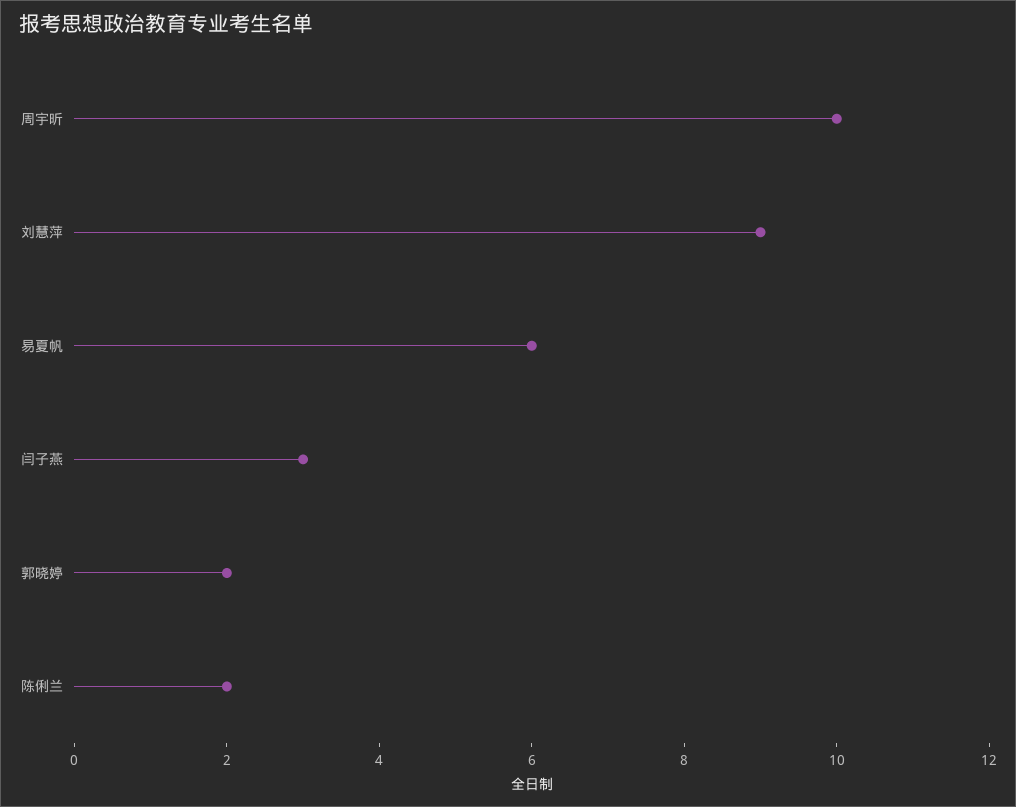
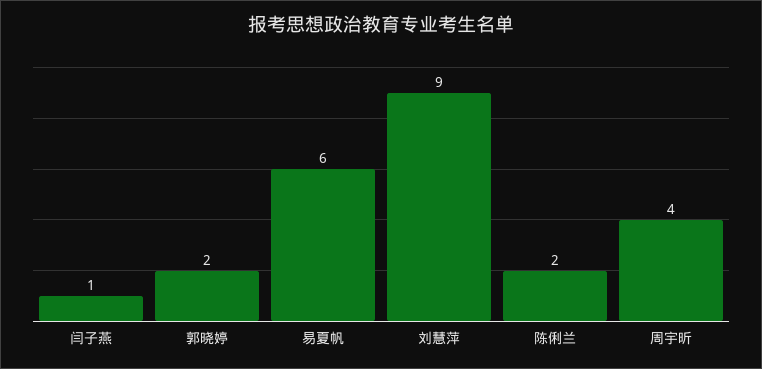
周宇昕: 10 -> 4
闫子燕: 3 -> 1

